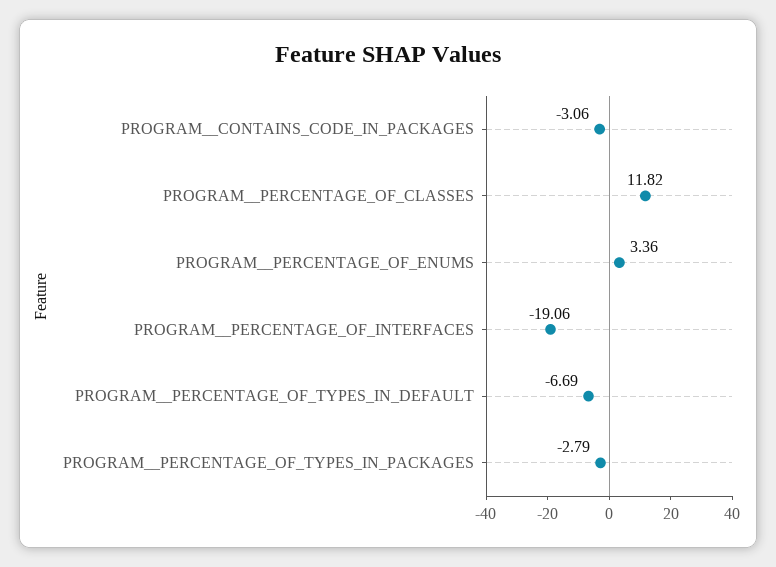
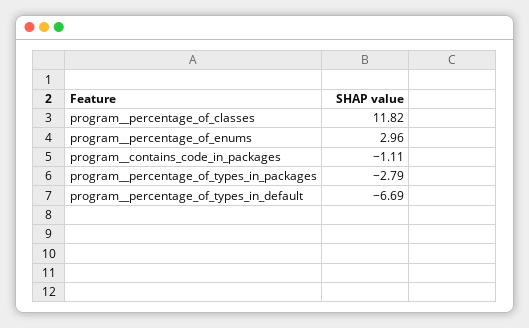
PROGRAM__CONTAINS_CODE_IN_PACKAGES: -3.06 -> -1.11
PROGRAM__PERCENTAGE_OF_ENUMS: 3.36 -> 2.96
PROGRAM__PERCENTAGE_OF_INTERFACES: -19.06 -> none

